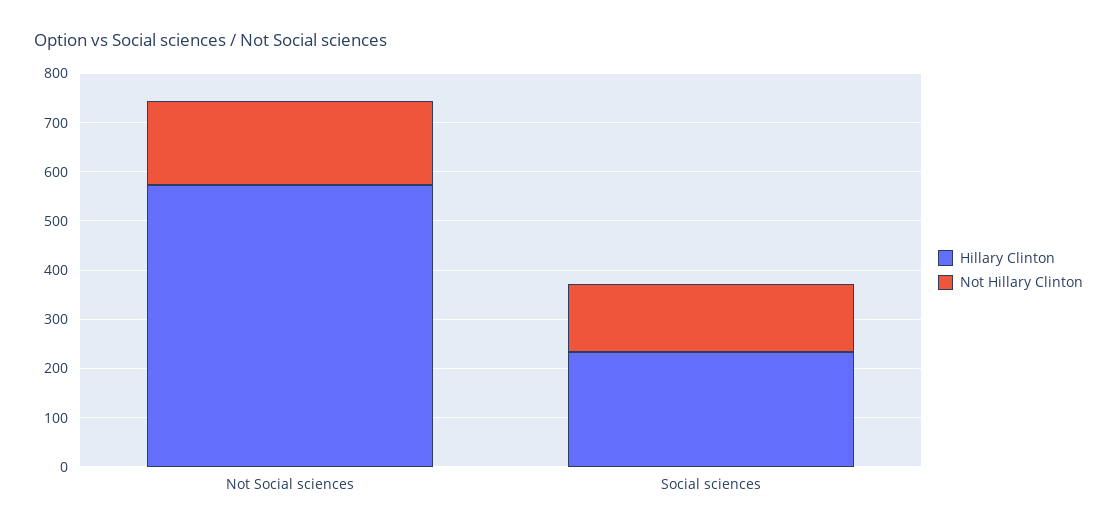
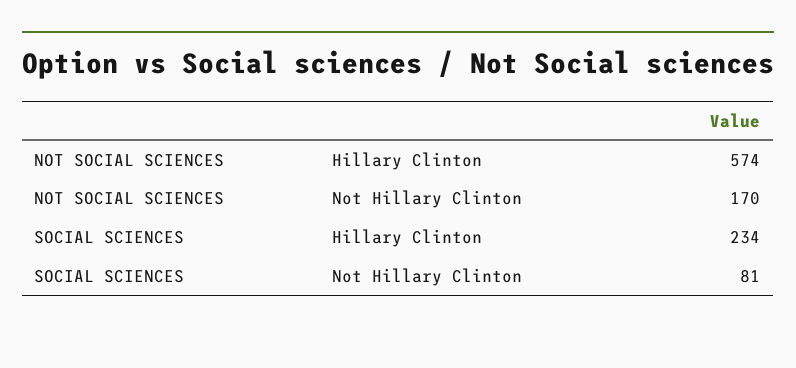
Not Hillary Clinton, Social sciences: 140 -> 81

